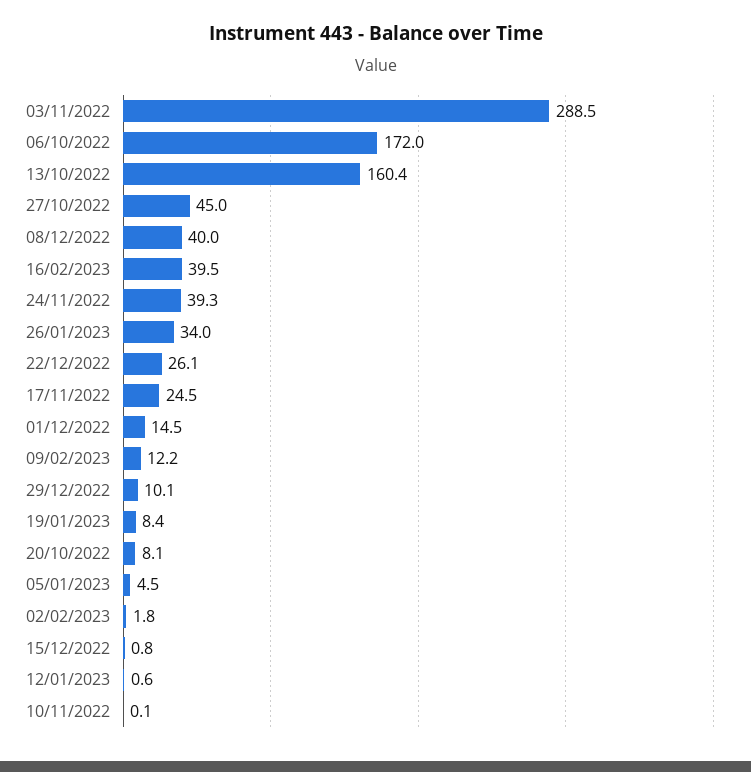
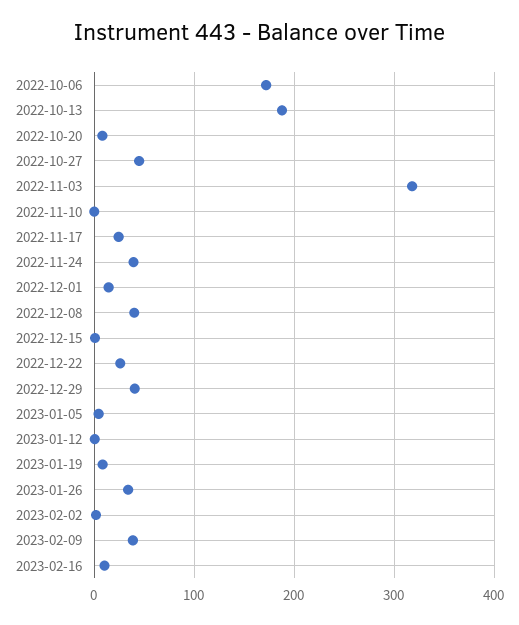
03/11/2022: 288.5 -> 320
13/10/2022: 160.4 -> 190
16/02/2023: 39.5 -> 10
09/02/2023: 12.2 -> 40
29/12/2022: 10.1 -> 40

